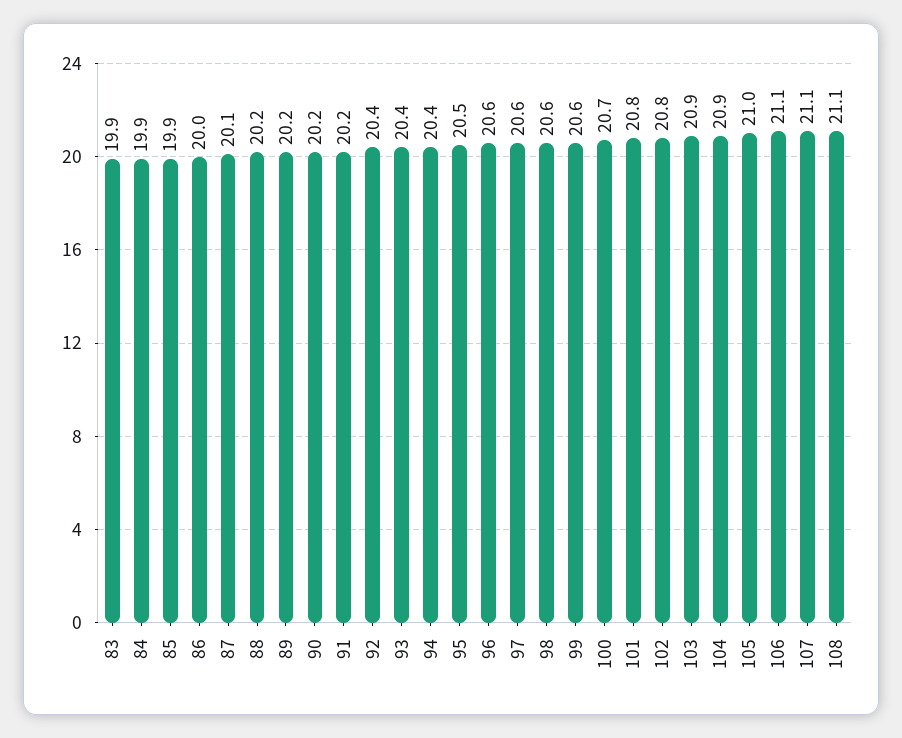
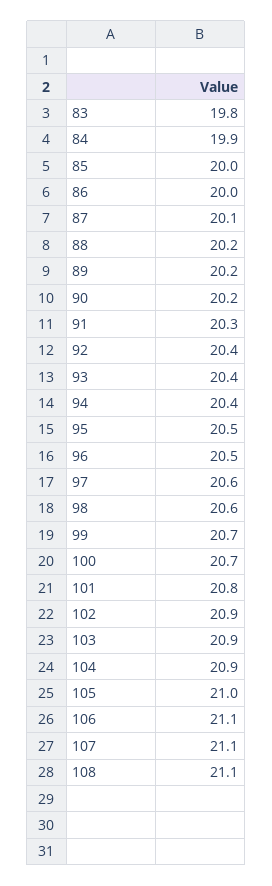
83: 19.9 -> 19.8
85: 19.9 -> 20
91: 20.2 -> 20.3
96: 20.6 -> 20.5
99: 20.6 -> 20.7
102: 20.8 -> 20.9

